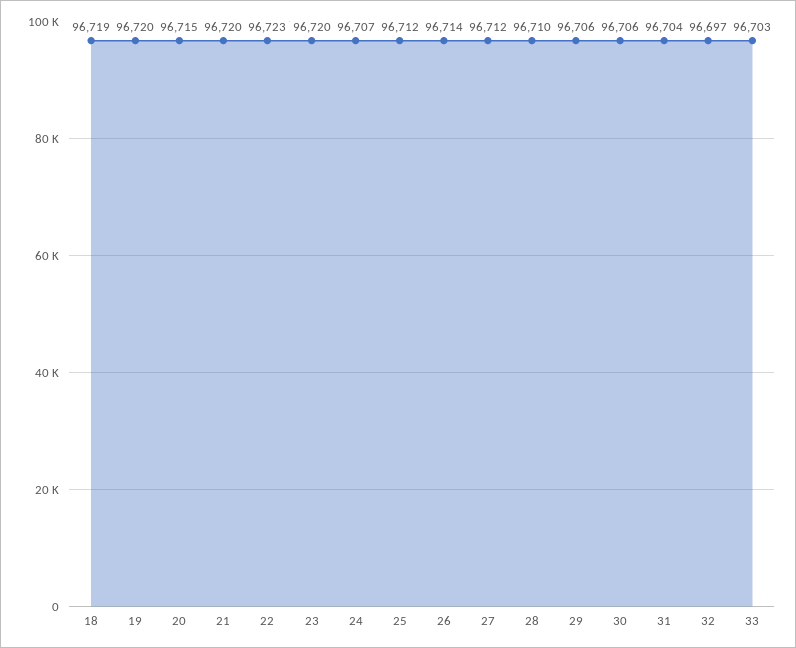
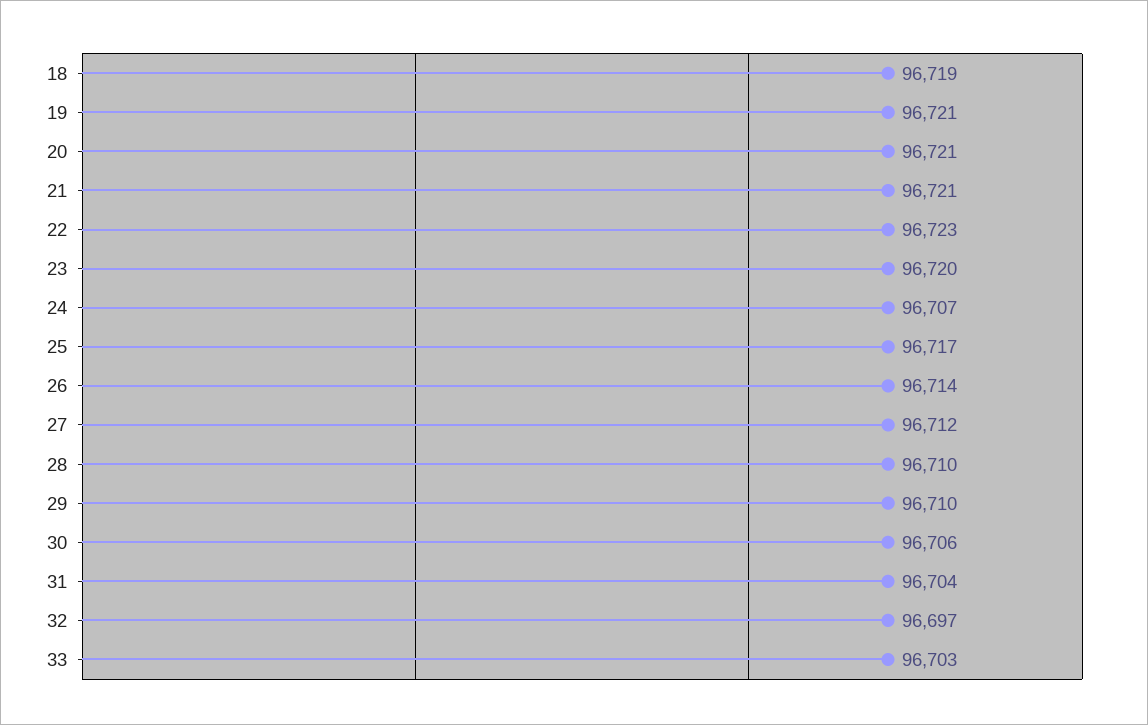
19: 96720 -> 96721
20: 96715 -> 96721
21: 96720 -> 96721
25: 96712 -> 96717
29: 96706 -> 96710

